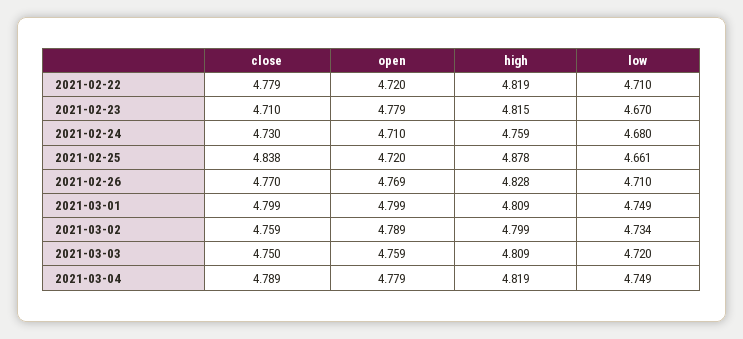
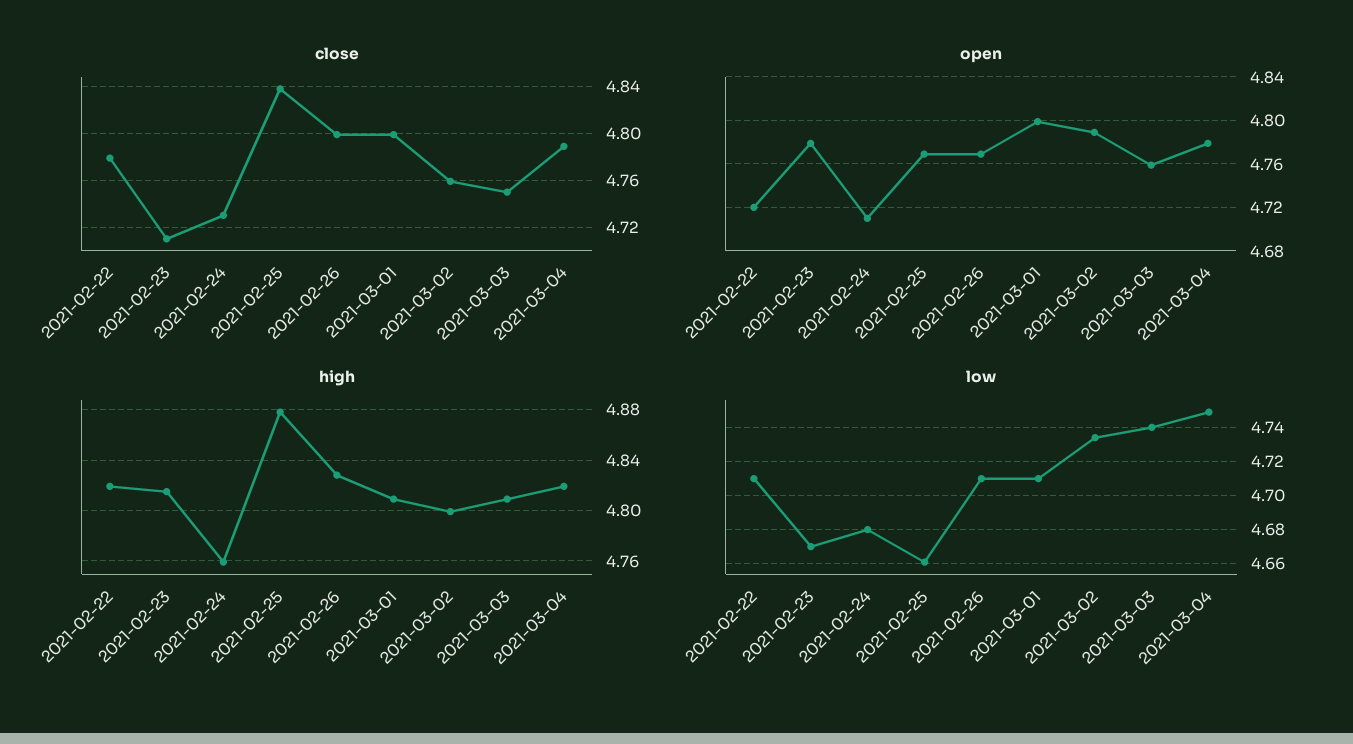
open, 2021-02-25: 4.72 -> 4.77
close, 2021-02-26: 4.77 -> 4.8
low, 2021-03-01: 4.749 -> 4.71
low, 2021-03-03: 4.72 -> 4.74

